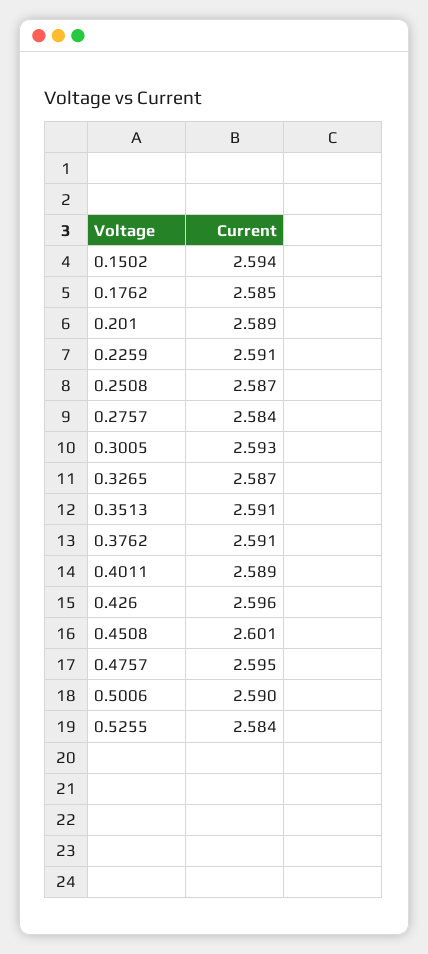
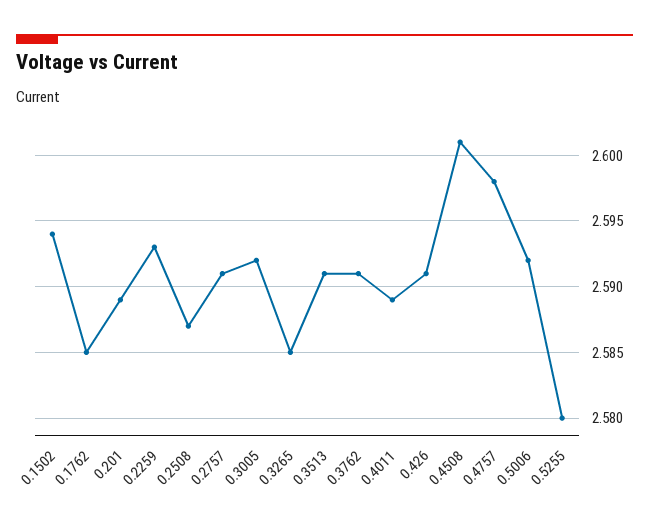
0.2259: 2.591 -> 2.593
0.2757: 2.584 -> 2.591
0.3005: 2.593 -> 2.592
0.3265: 2.587 -> 2.585
0.426: 2.596 -> 2.591
0.4757: 2.595 -> 2.598
0.5006: 2.59 -> 2.592
0.5255: 2.584 -> 2.58

